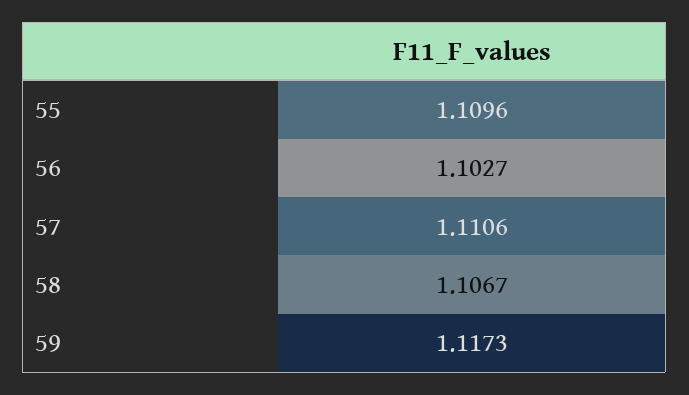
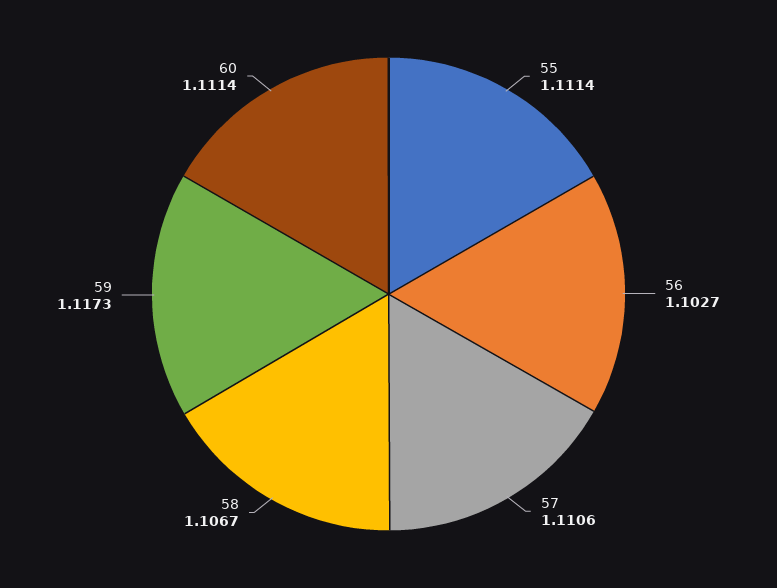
55: 1.1096 -> 1.1114
60: none -> 1.1114

